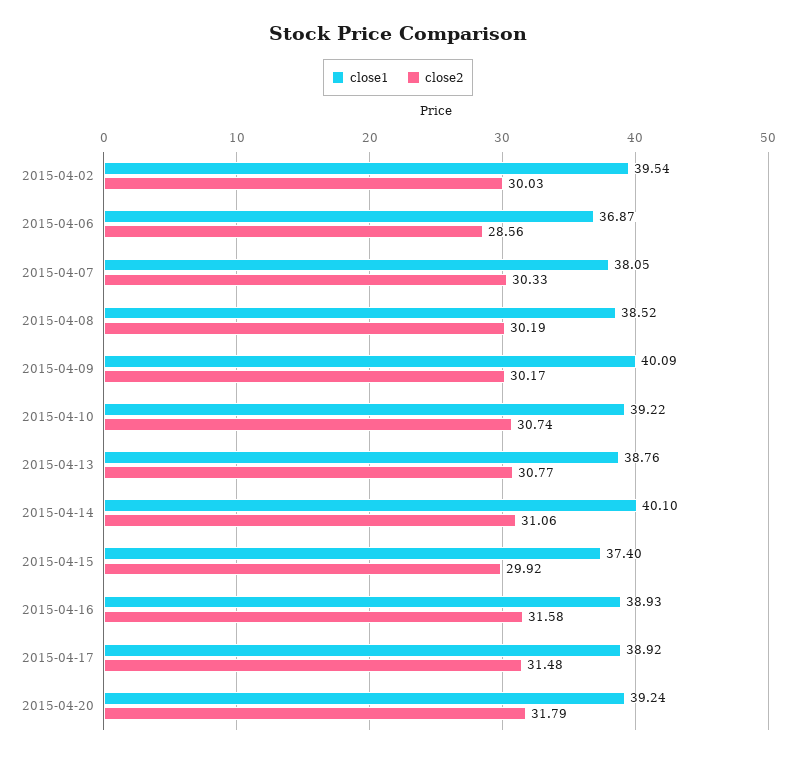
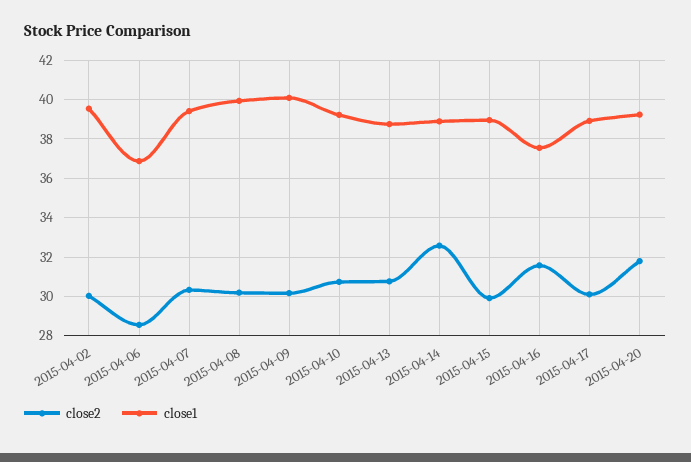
close1, 2015-04-07: 38.05 -> 39.5
close1, 2015-04-08: 38.52 -> 40
close1, 2015-04-14: 40.1 -> 39
close2, 2015-04-14: 31.06 -> 32.5
close1, 2015-04-15: 37.4 -> 39
close1, 2015-04-16: 38.93 -> 37.5
close2, 2015-04-17: 31.48 -> 30

